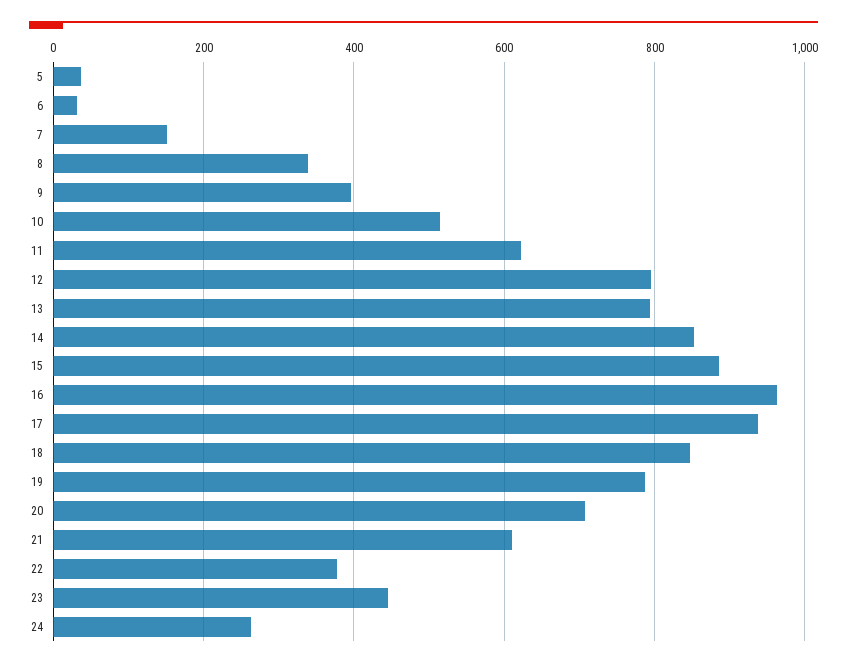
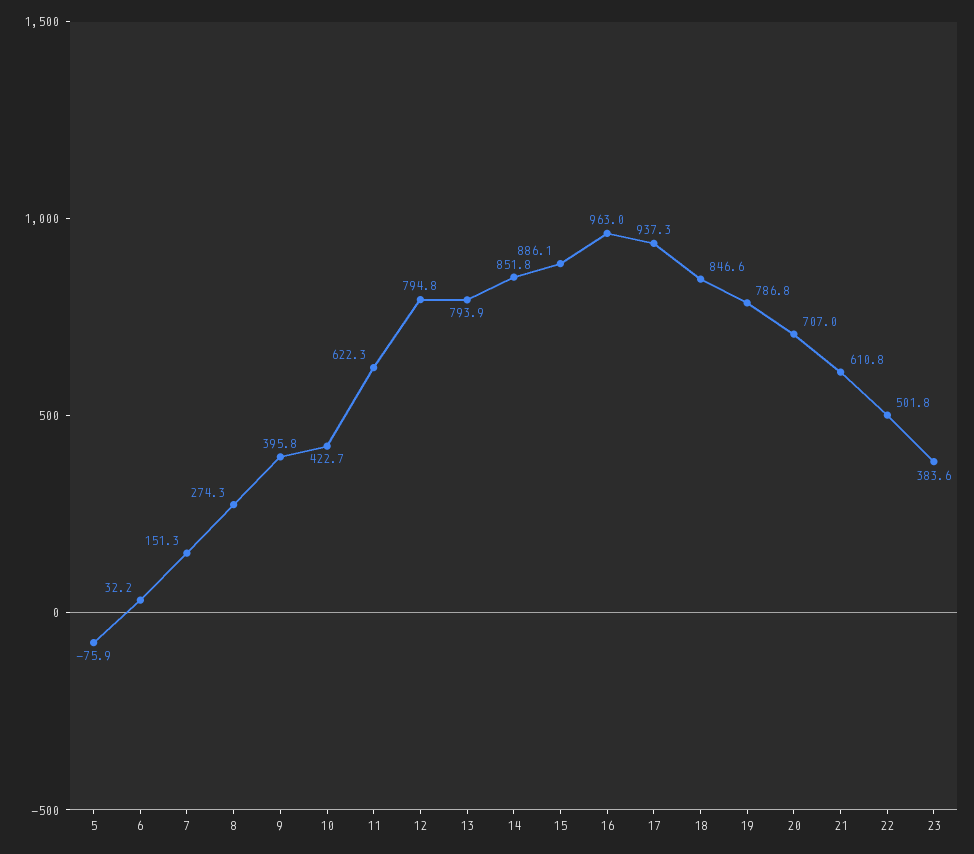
5: 40 -> -75.9
8: 340 -> 274.3
10: 520 -> 422.7
22: 380 -> 501.8
23: 440 -> 383.6
24: 260 -> none

